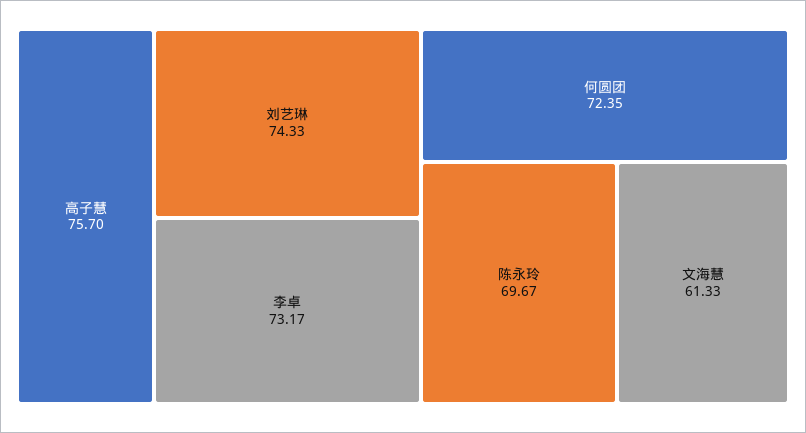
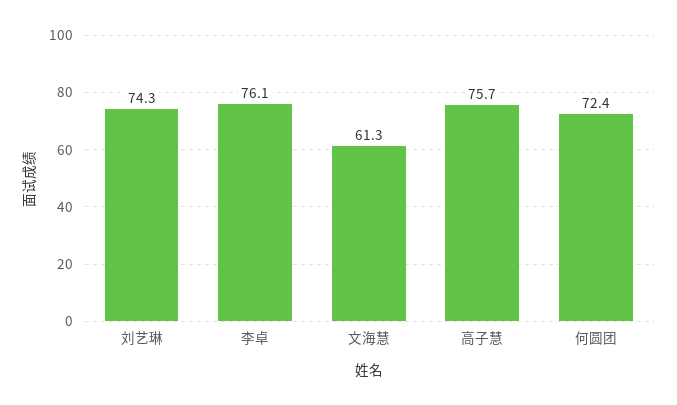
李卓: 73.17 -> 76.1
陈永玲: 69.67 -> none

